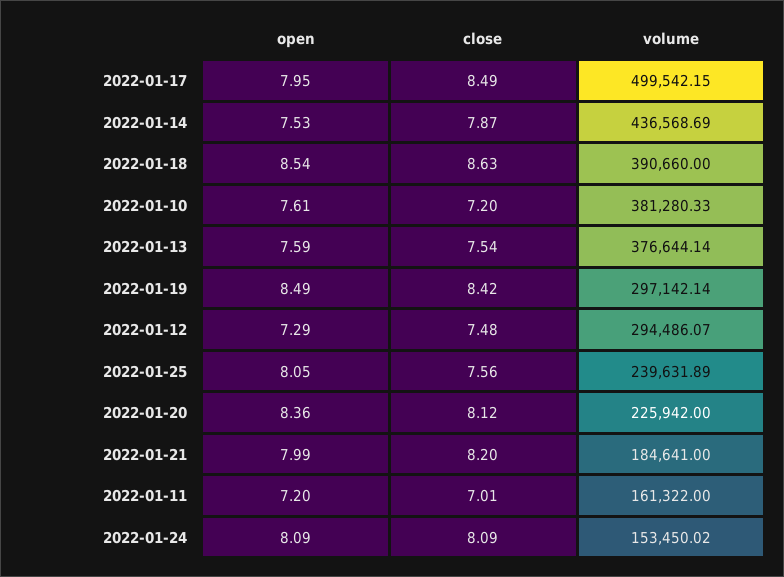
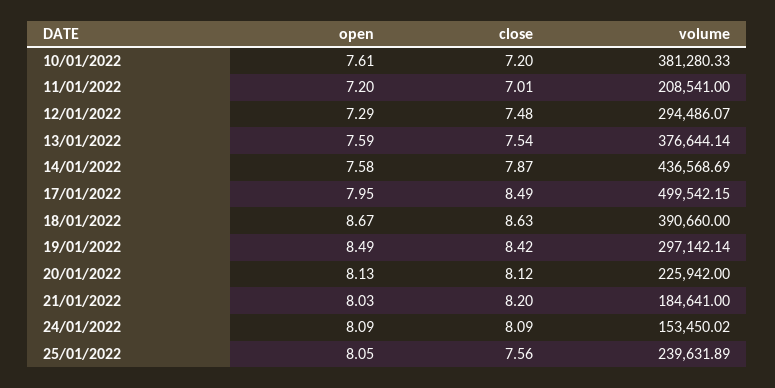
open, 2022-01-14: 7.53 -> 7.58
open, 2022-01-18: 8.54 -> 8.67
open, 2022-01-20: 8.36 -> 8.13
open, 2022-01-21: 7.99 -> 8.03
volume, 2022-01-11: 161322 -> 208541

